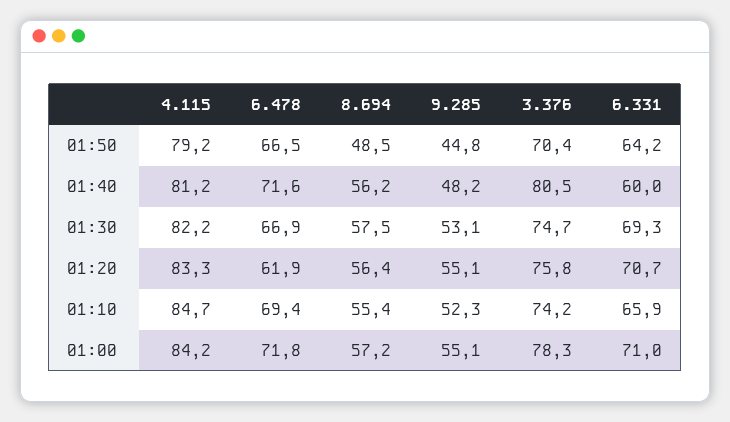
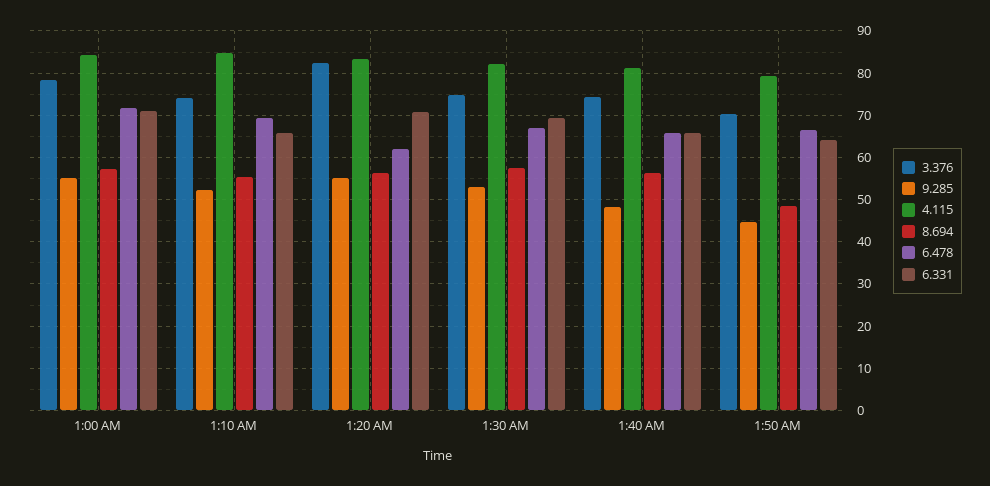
6.478, 01:40: 71.6 -> 66
3.376, 01:40: 80.5 -> 74
6.331, 01:40: 60 -> 66
3.376, 01:20: 75.8 -> 82

